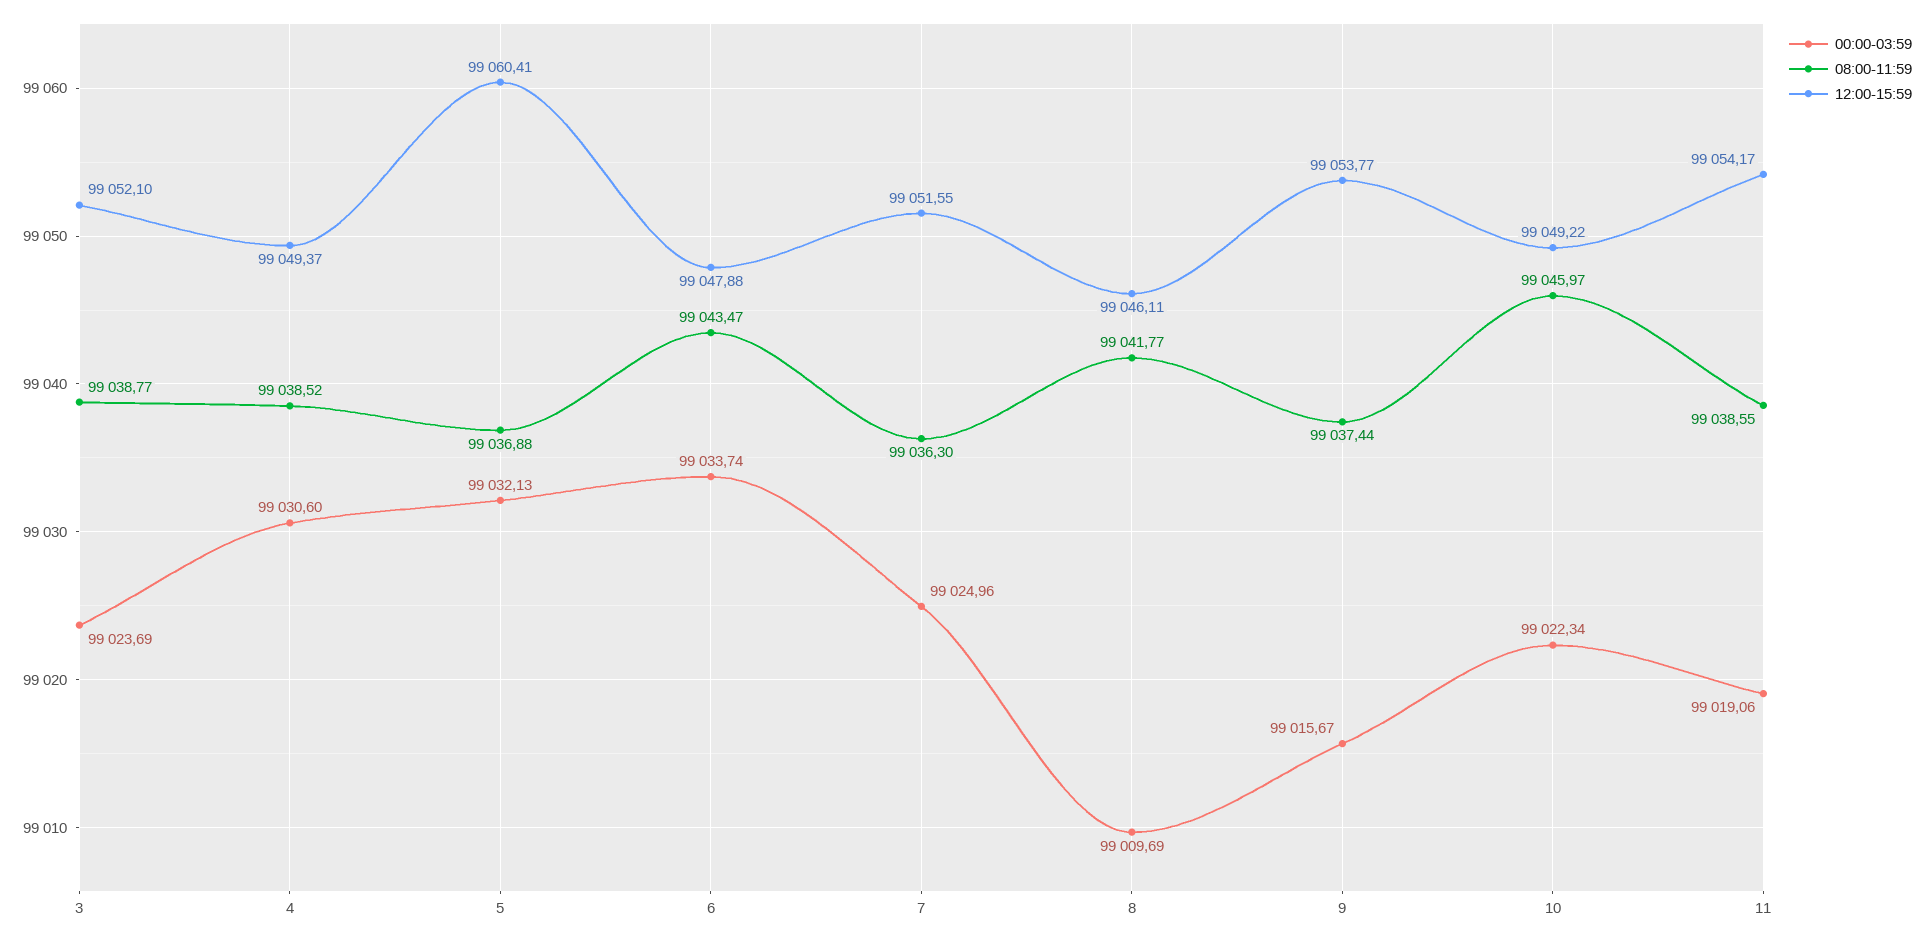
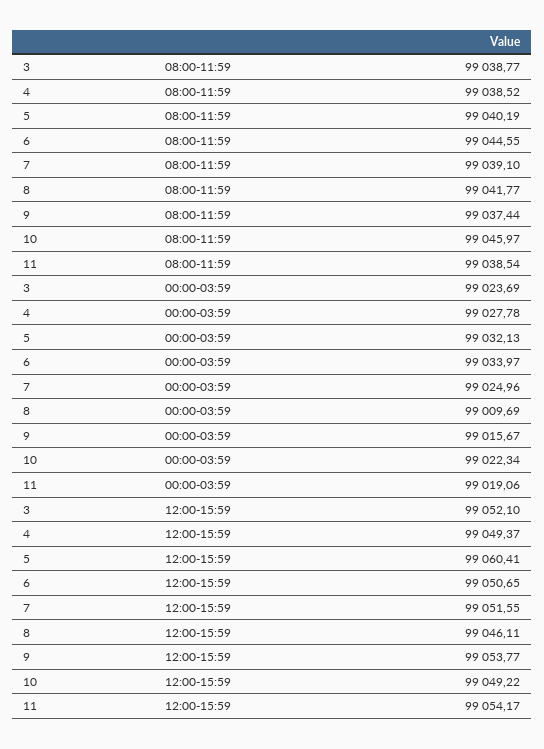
00:00-03:59, 4: 99030.6 -> 99027.78
08:00-11:59, 5: 99036.88 -> 99040.19
00:00-03:59, 6: 99033.74 -> 99033.97
08:00-11:59, 6: 99043.47 -> 99044.55
12:00-15:59, 6: 99047.88 -> 99050.65
08:00-11:59, 7: 99036.3 -> 99039.1
08:00-11:59, 11: 99038.55 -> 99038.54

